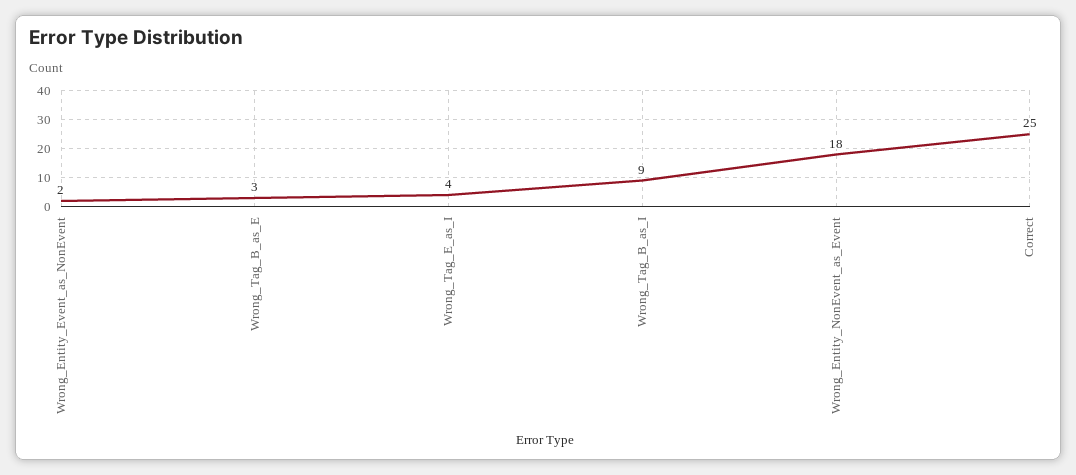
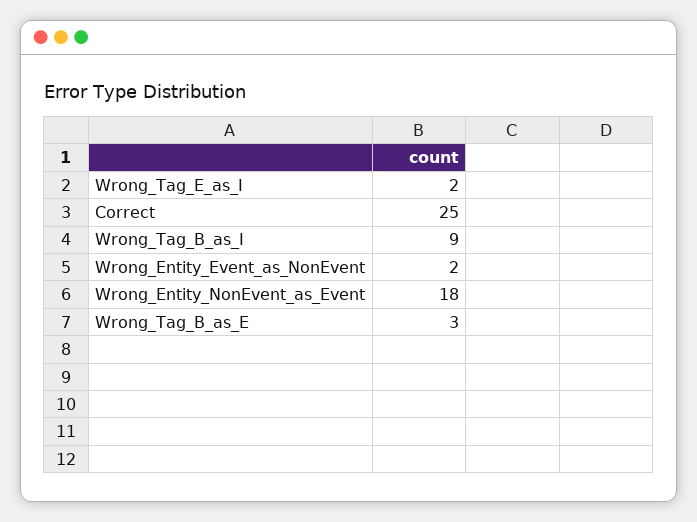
Wrong_Tag_E_as_I: 4 -> 2

